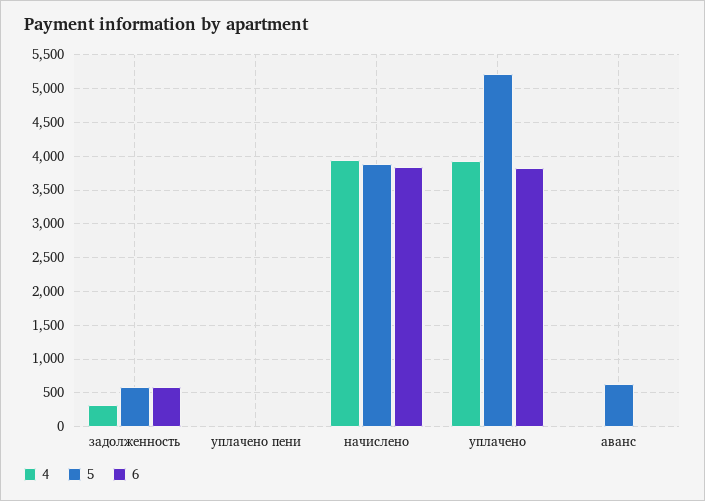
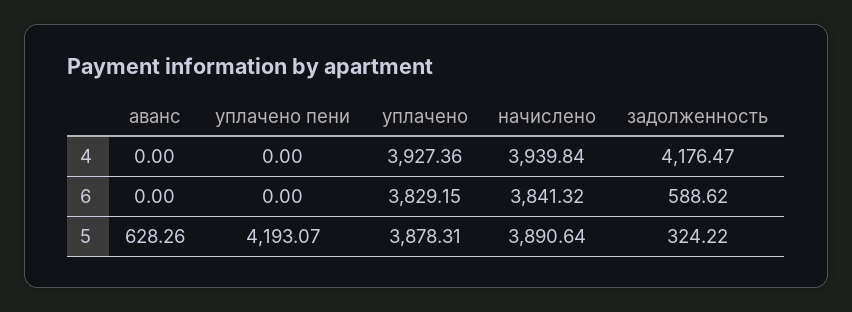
4, задолженность: 300 -> 4176.47
5, задолженность: 600 -> 324.22
5, уплачено пени: 0 -> 4193.07
5, уплачено: 5200 -> 3878.31

